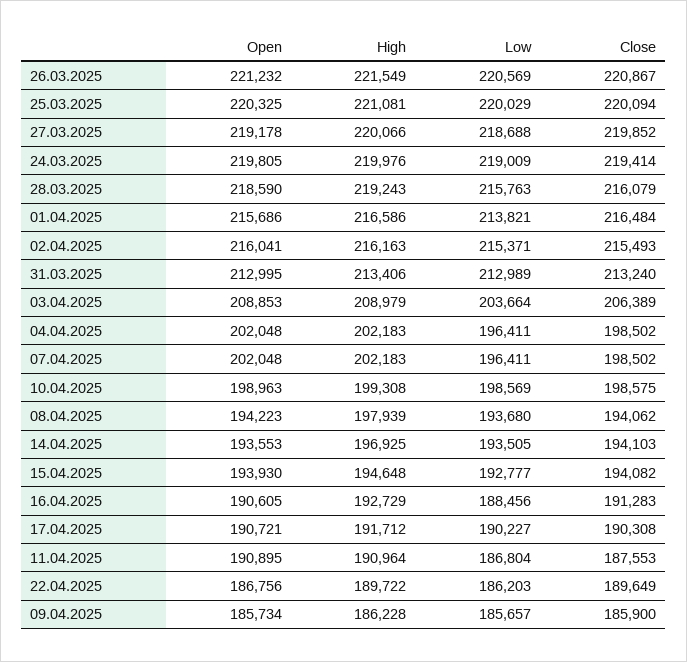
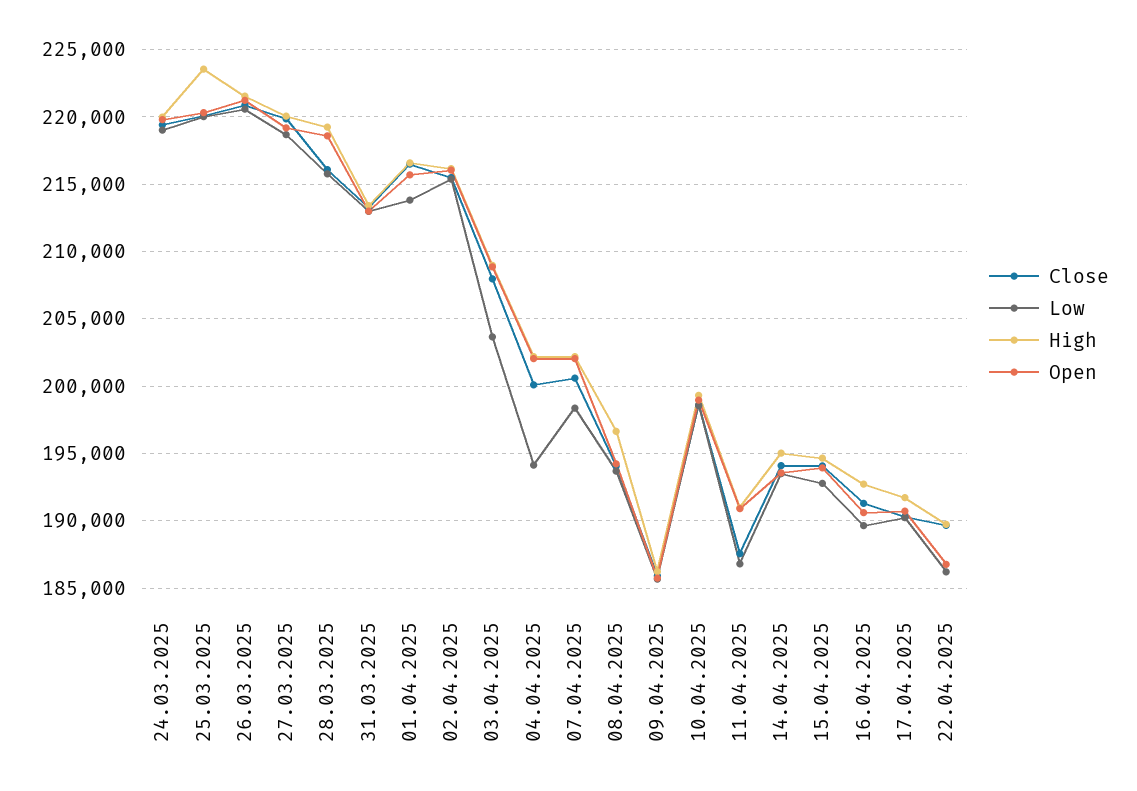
High, 25.03.2025: 221081 -> 223500
Close, 03.04.2025: 206389 -> 208000
Low, 04.04.2025: 196411 -> 194000
Close, 04.04.2025: 198502 -> 200000
Low, 07.04.2025: 196411 -> 198500
Close, 07.04.2025: 198502 -> 200500
High, 08.04.2025: 197939 -> 196500
High, 14.04.2025: 196925 -> 195000
Low, 16.04.2025: 188456 -> 189500

